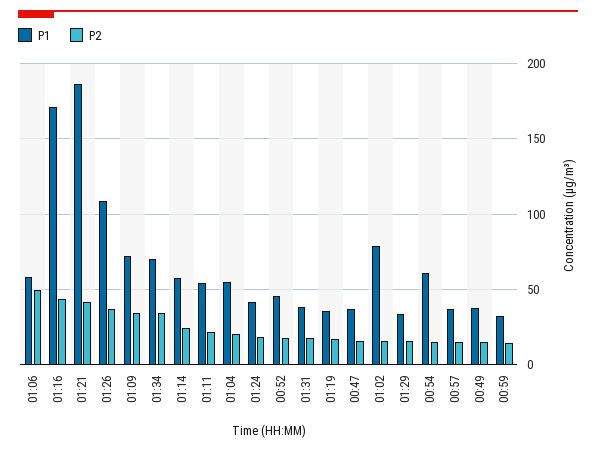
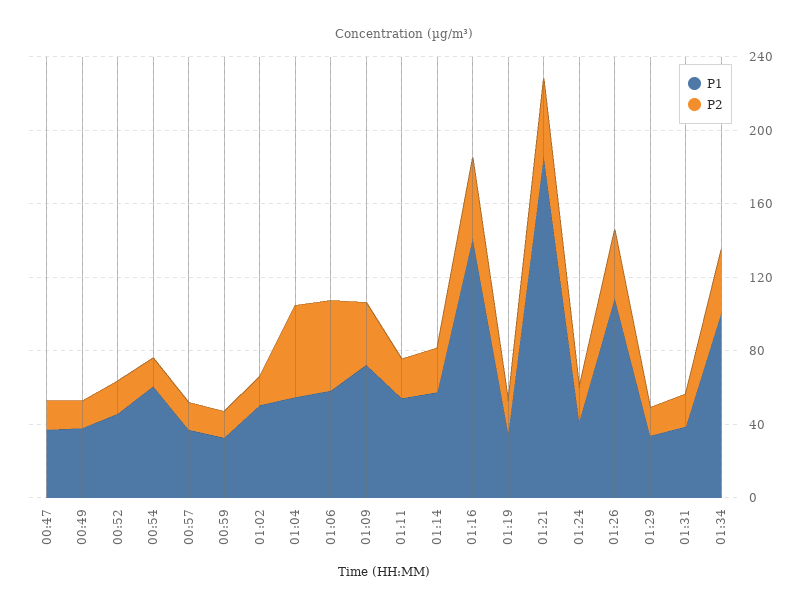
P1, 01:16: 170 -> 140
P1, 01:34: 70 -> 100
P2, 01:04: 20 -> 50
P1, 01:02: 80 -> 50

